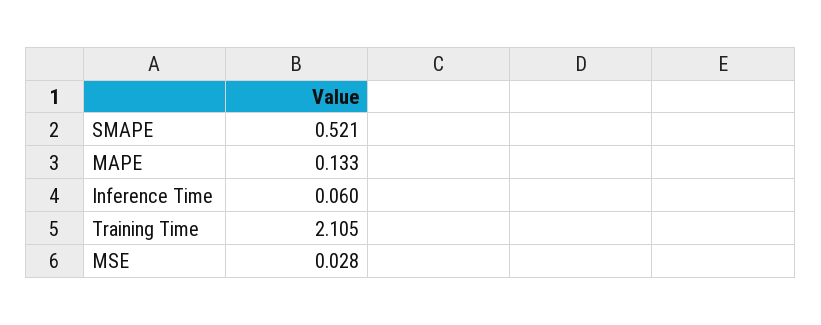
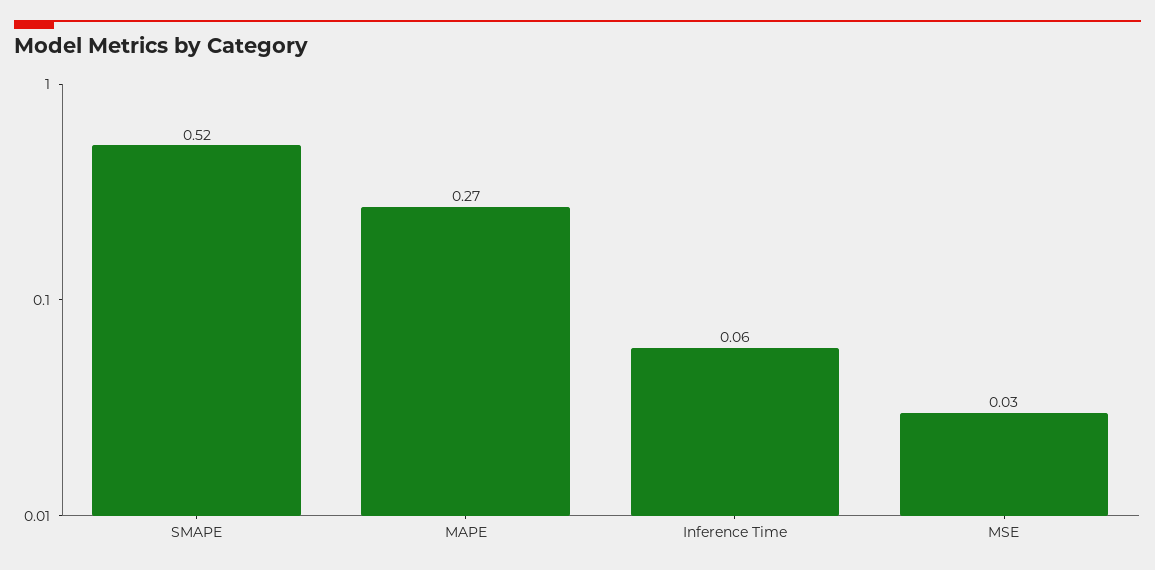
MAPE: 0.133 -> 0.27
Training Time: 2.105 -> none

